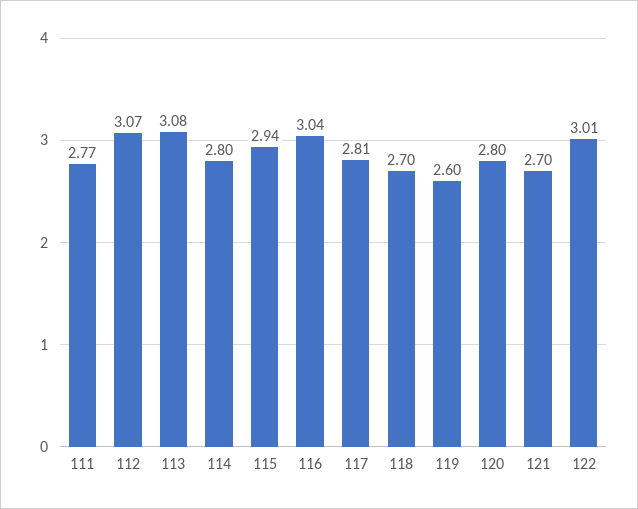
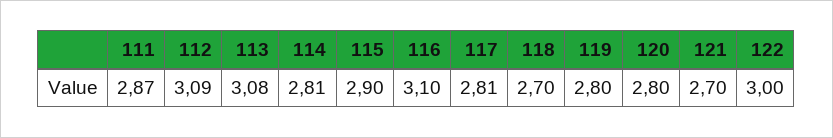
111: 2.77 -> 2.87
112: 3.07 -> 3.09
114: 2.8 -> 2.81
115: 2.94 -> 2.9
116: 3.04 -> 3.1
119: 2.6 -> 2.8
122: 3.01 -> 3

